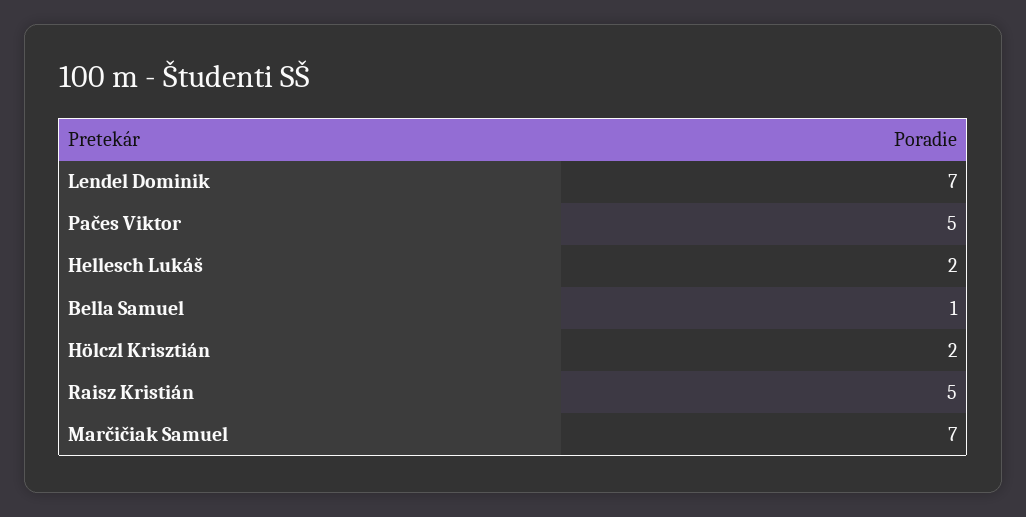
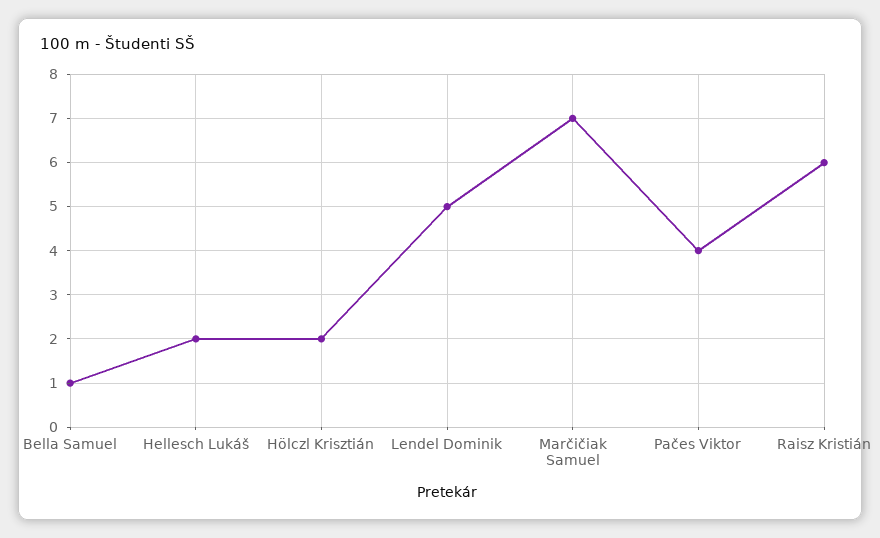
Lendel Dominik: 7 -> 5
Pačes Viktor: 5 -> 4
Raisz Kristián: 5 -> 6

